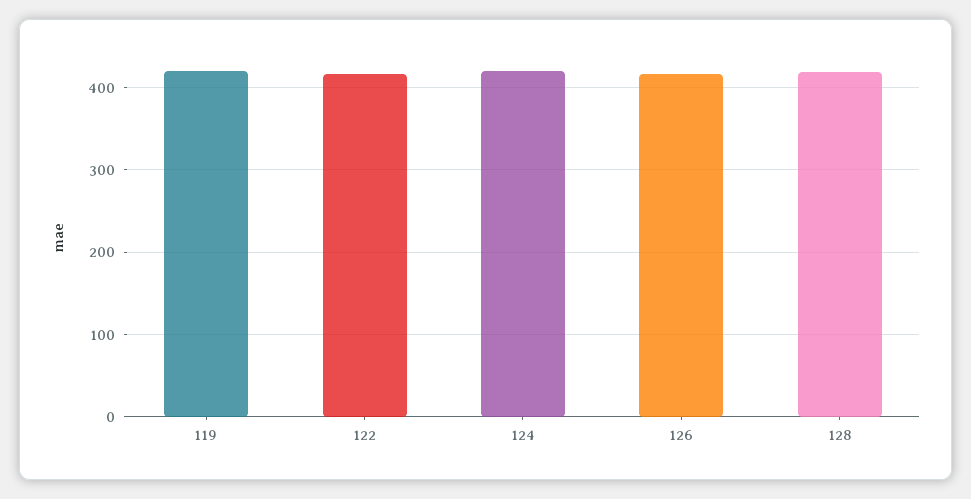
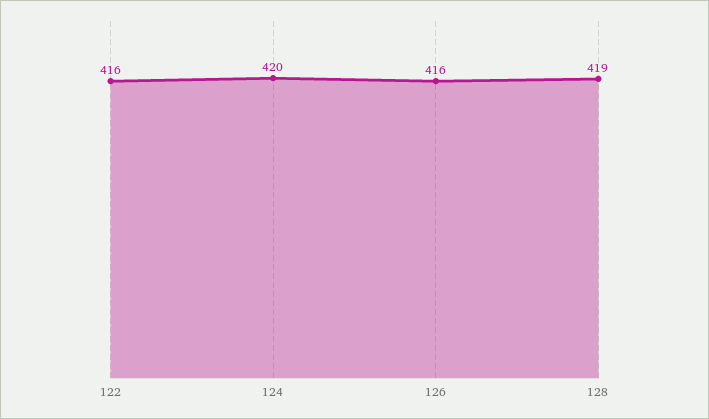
119: 420 -> none

